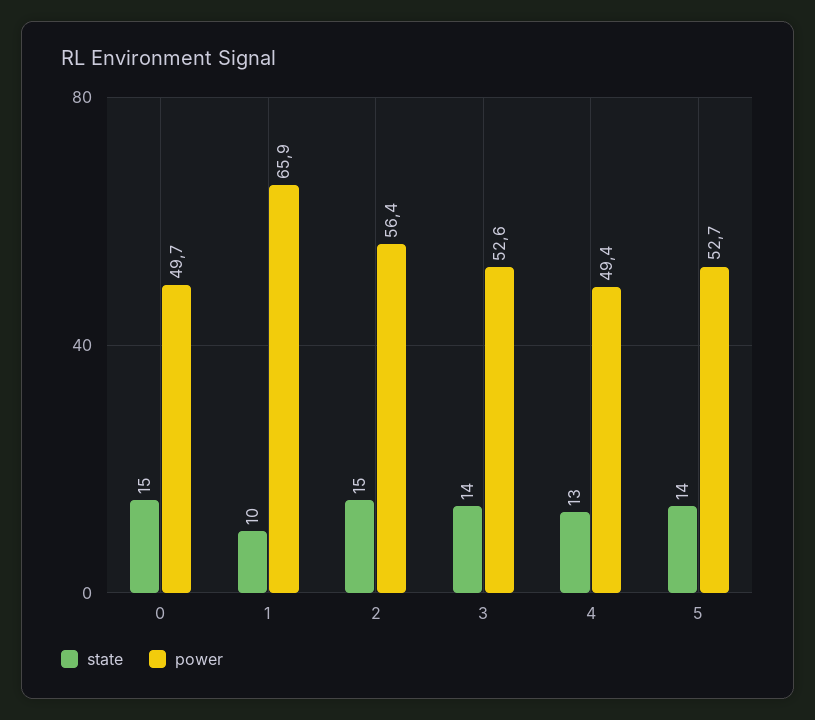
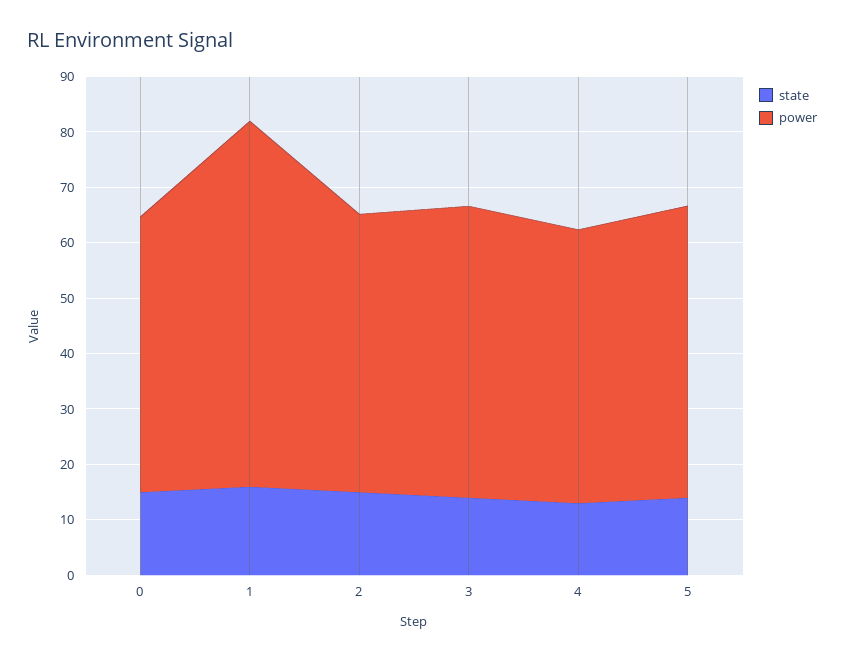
state, 1: 10 -> 16
power, 2: 56.4 -> 50

